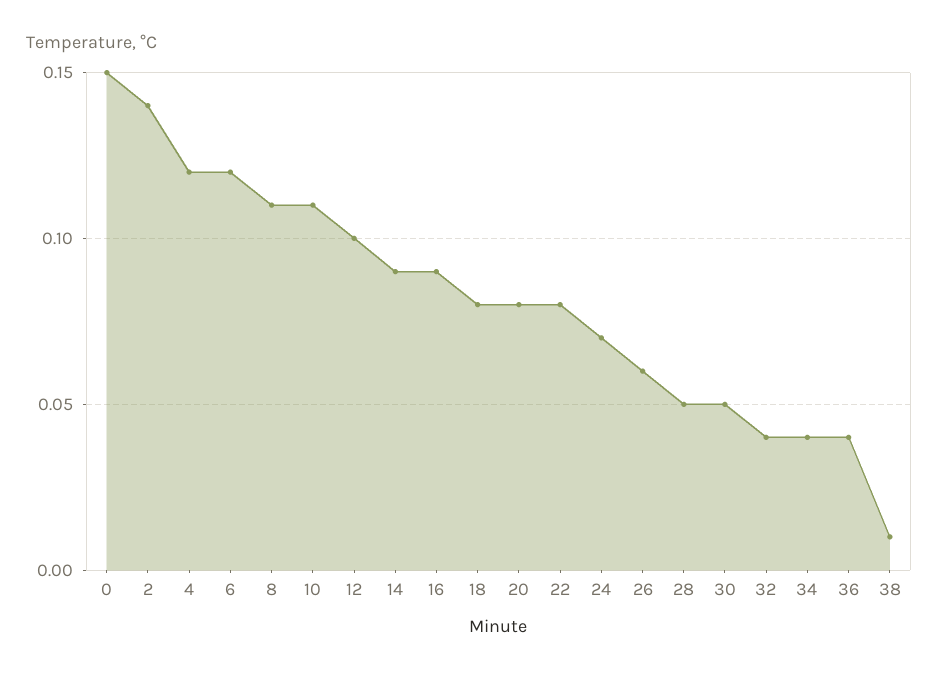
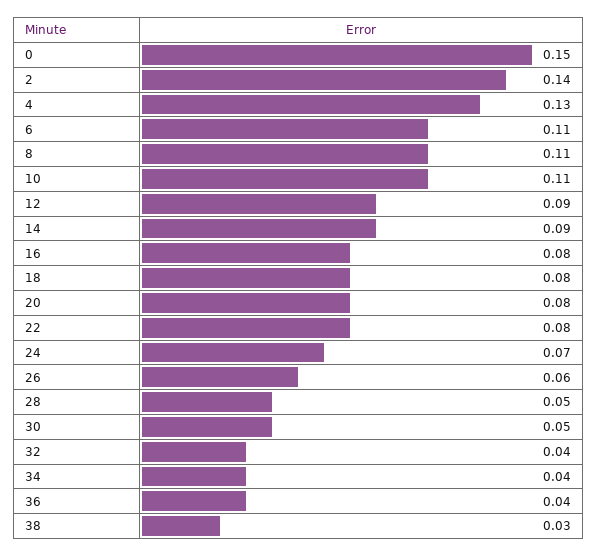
4: 0.12 -> 0.13
6: 0.12 -> 0.11
12: 0.1 -> 0.09
16: 0.09 -> 0.08
38: 0.01 -> 0.03

